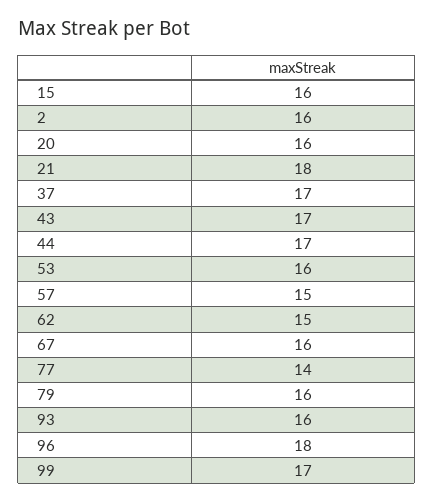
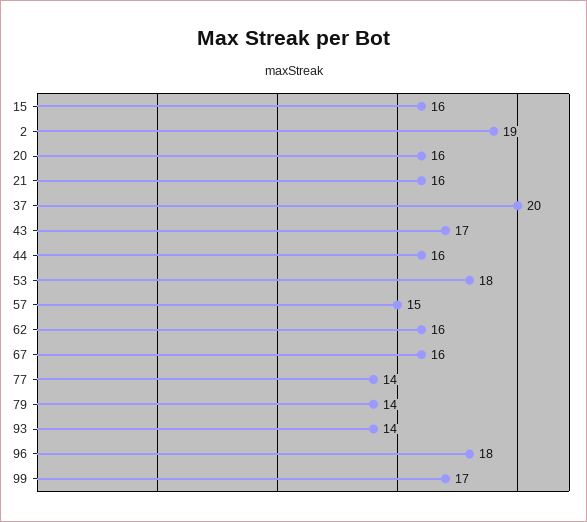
2: 16 -> 19
21: 18 -> 16
37: 17 -> 20
44: 17 -> 16
53: 16 -> 18
62: 15 -> 16
79: 16 -> 14
93: 16 -> 14

